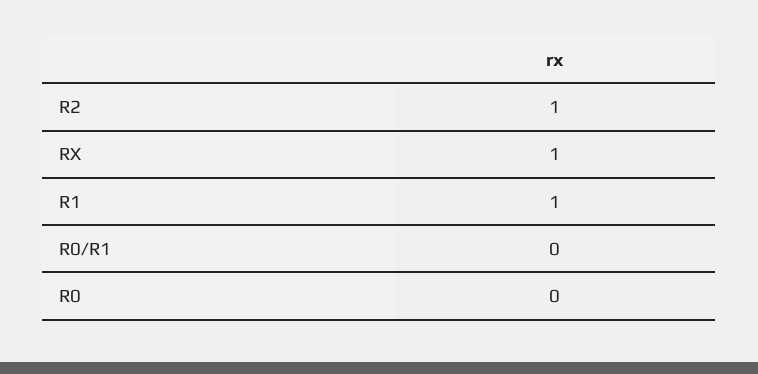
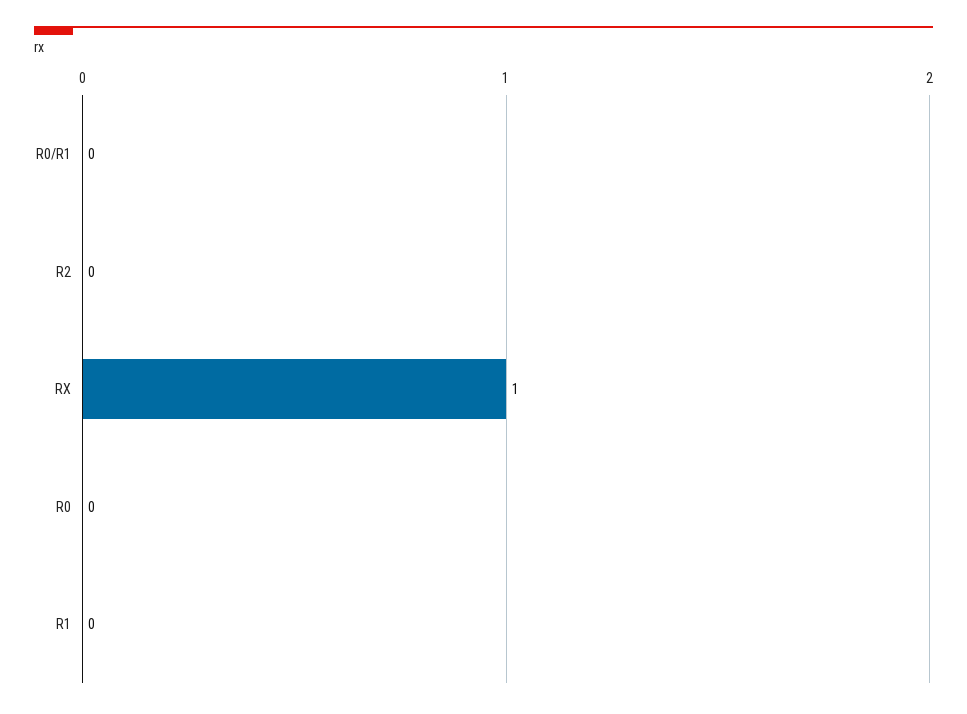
R2: 1 -> 0
R1: 1 -> 0

